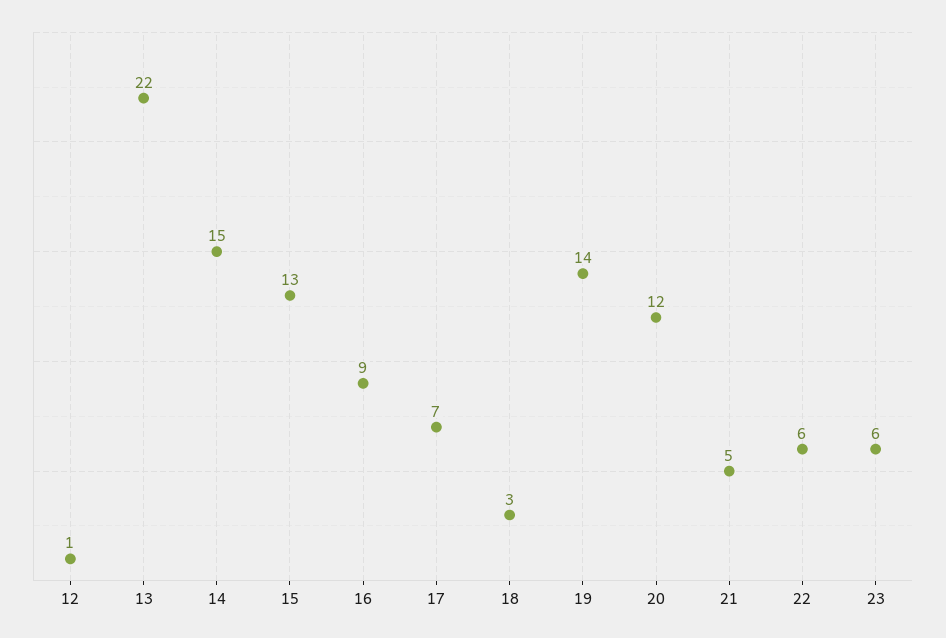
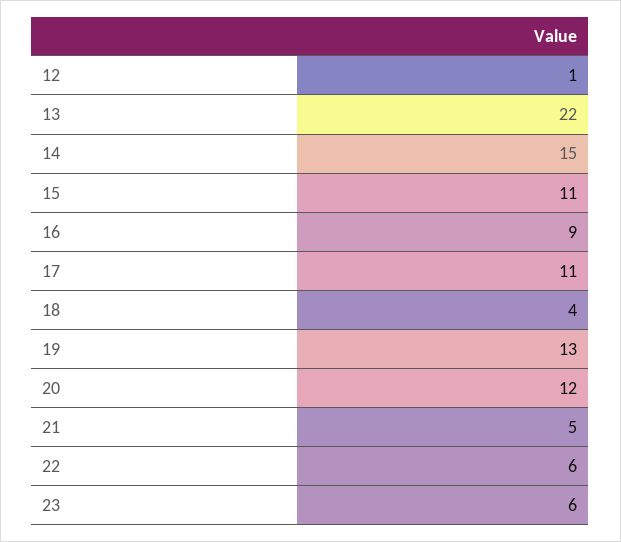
15: 13 -> 11
17: 7 -> 11
18: 3 -> 4
19: 14 -> 13

